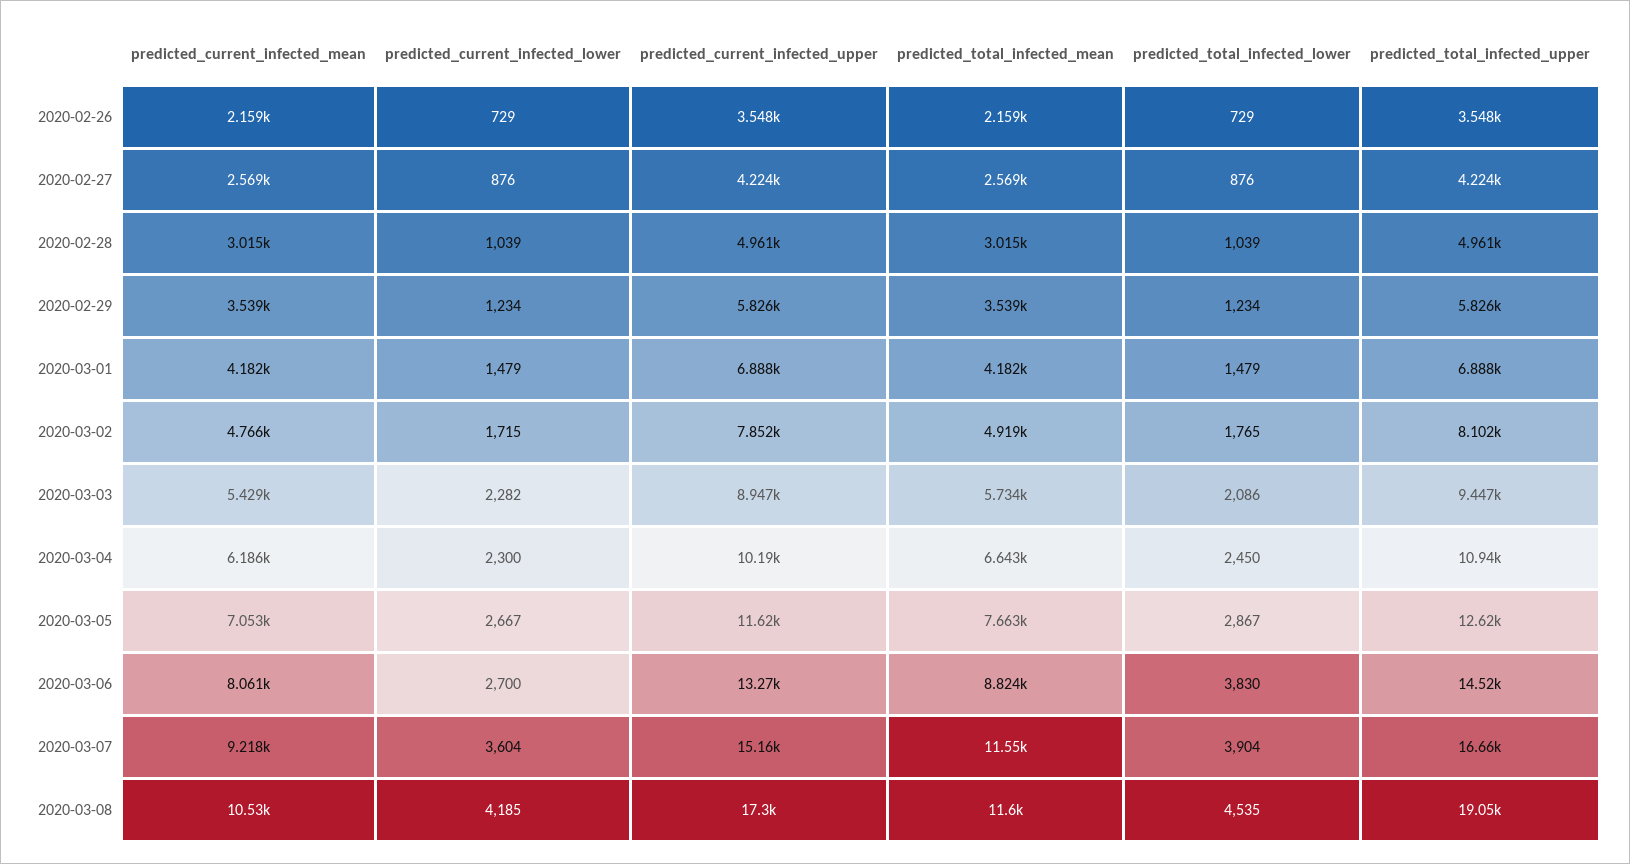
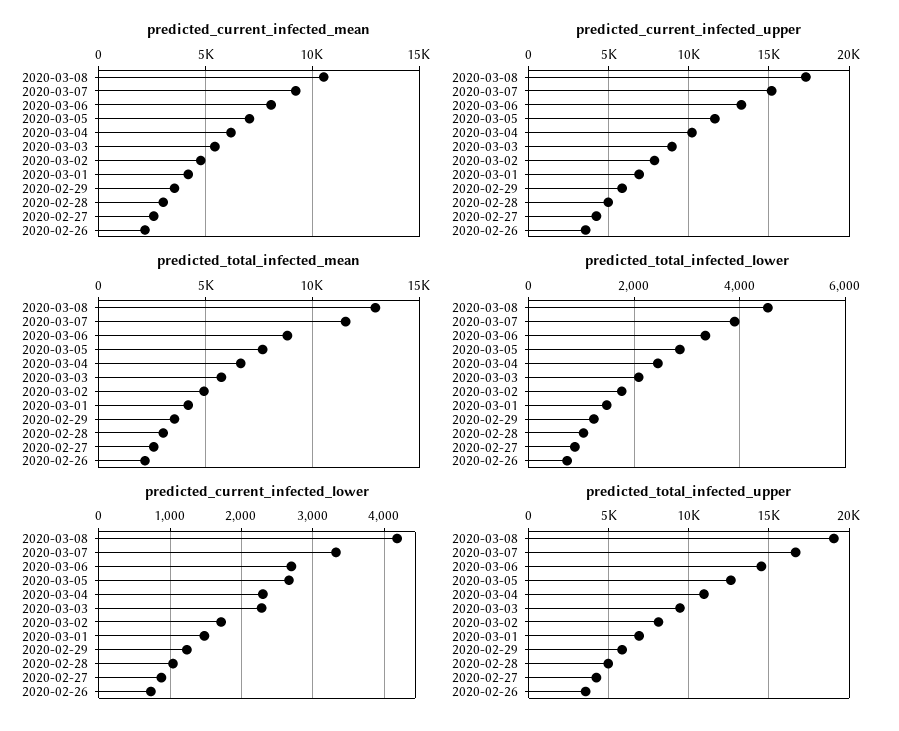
predicted_total_infected_lower, 2020-03-06: 3830 -> 3400
predicted_current_infected_lower, 2020-03-07: 3604 -> 3300
predicted_total_infected_mean, 2020-03-08: 11600 -> 13000

